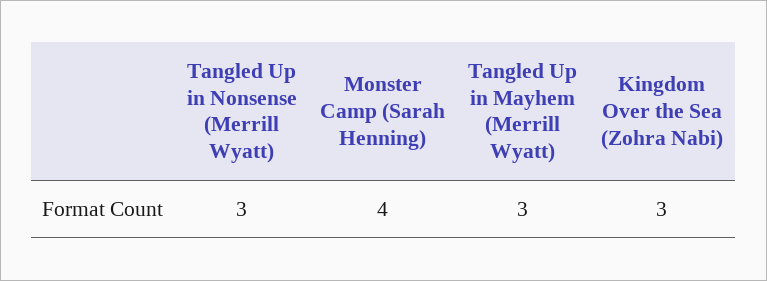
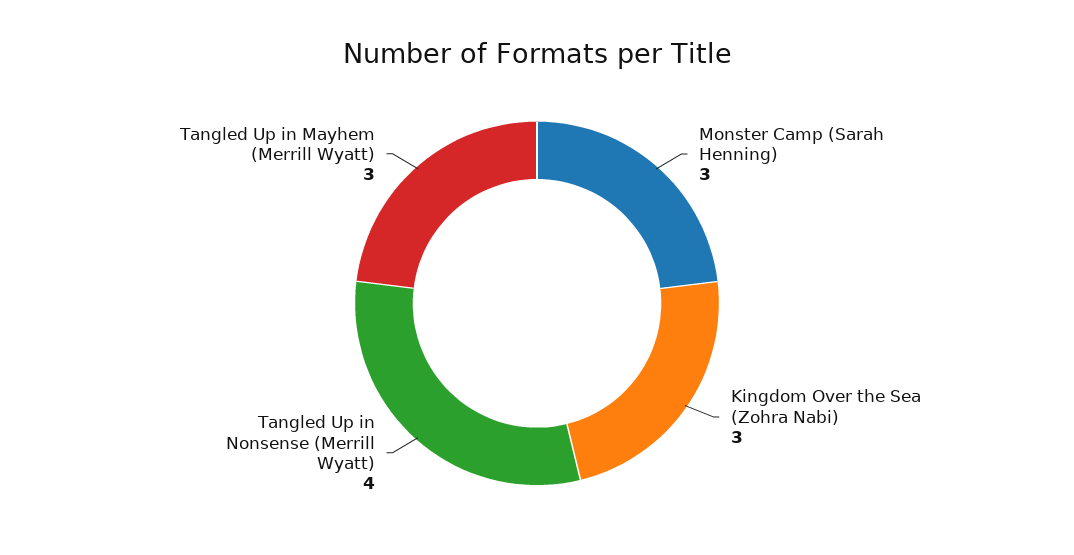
Tangled Up in Nonsense (Merrill Wyatt): 3 -> 4
Monster Camp (Sarah Henning): 4 -> 3

